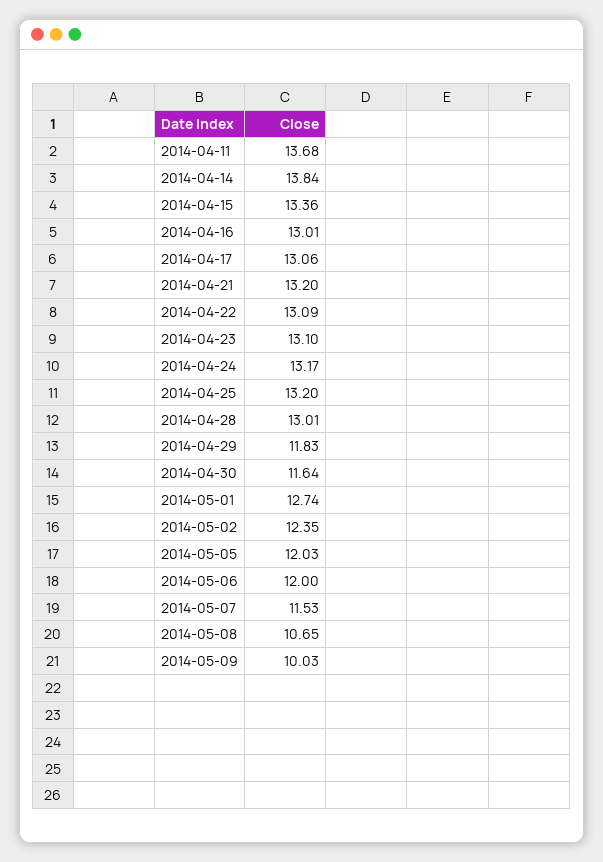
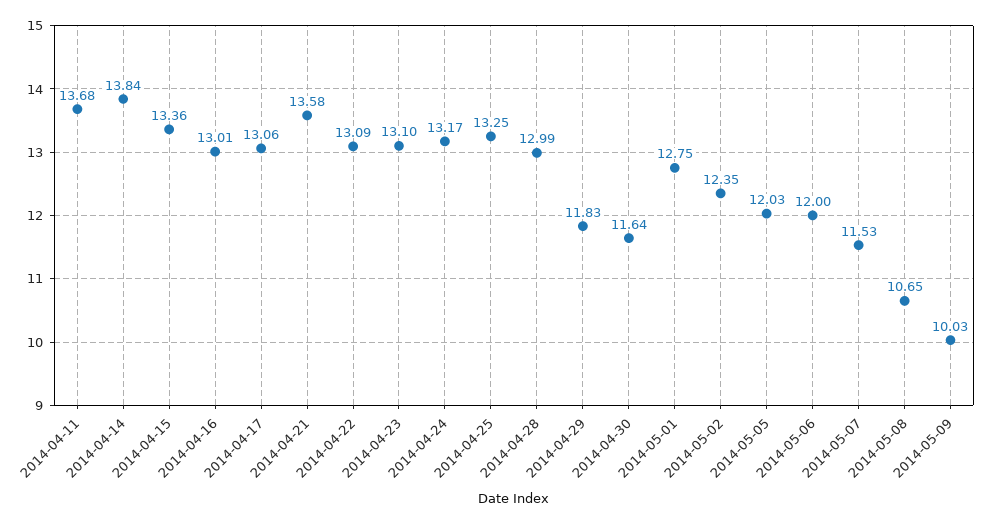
2014-04-21: 13.2 -> 13.58
2014-04-25: 13.2 -> 13.25
2014-04-28: 13.01 -> 12.99
2014-05-01: 12.74 -> 12.75

